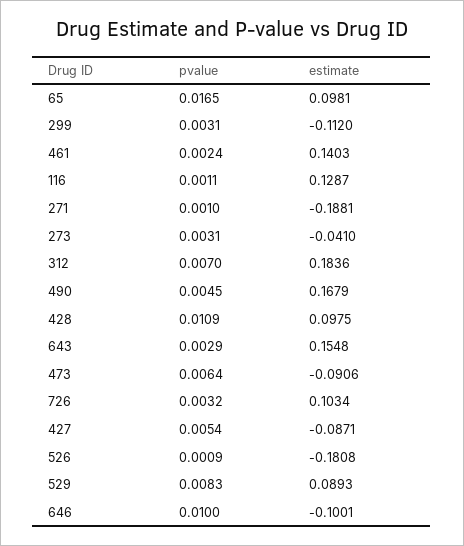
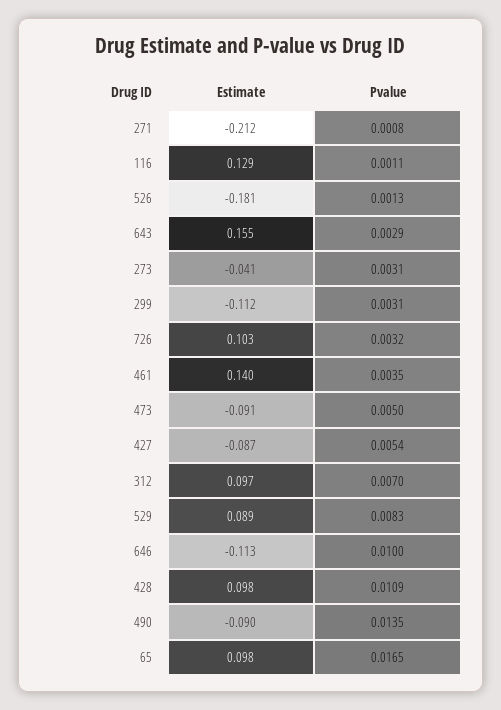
pvalue, 461: 0.0024 -> 0.0035
pvalue, 271: 0.001 -> 0.0008
estimate, 271: -0.1881 -> -0.212
estimate, 312: 0.1836 -> 0.097
pvalue, 490: 0.0045 -> 0.0135
estimate, 490: 0.1679 -> -0.09
pvalue, 473: 0.0064 -> 0.005
pvalue, 526: 0.0009 -> 0.0013
estimate, 646: -0.1001 -> -0.113

